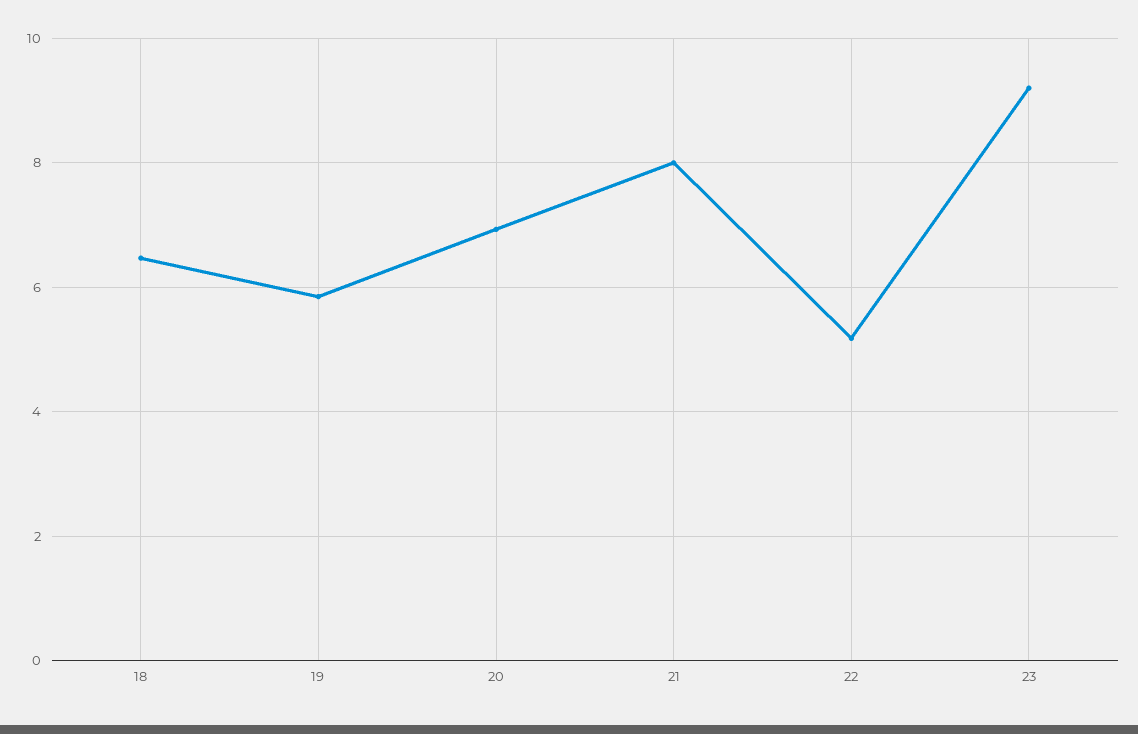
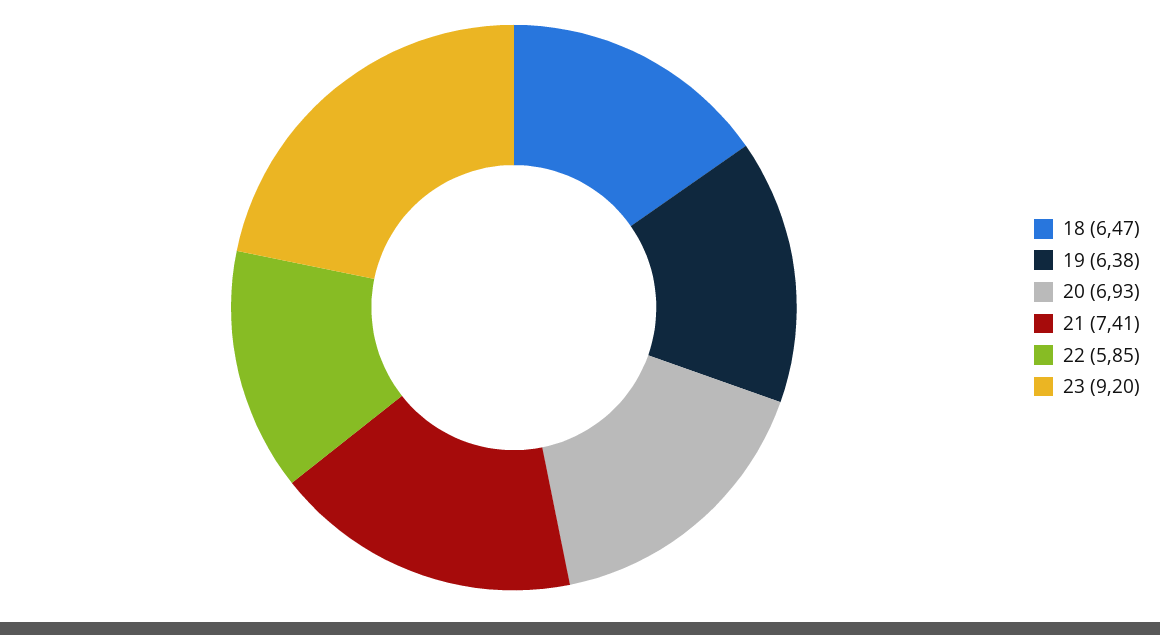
19: 5.8 -> 6.38
21: 8 -> 7.41
22: 5.2 -> 5.85

